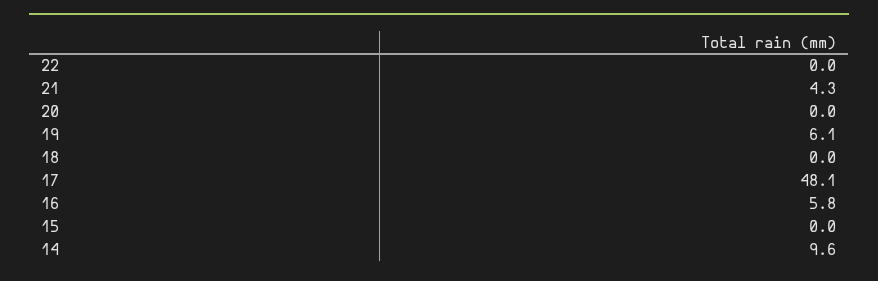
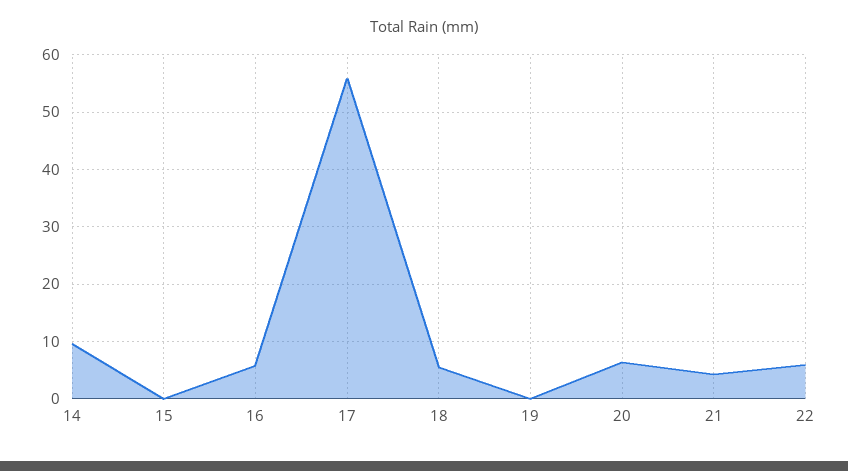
22: 0 -> 6
20: 0 -> 6
19: 6.1 -> 0
18: 0 -> 6
17: 48.1 -> 56

